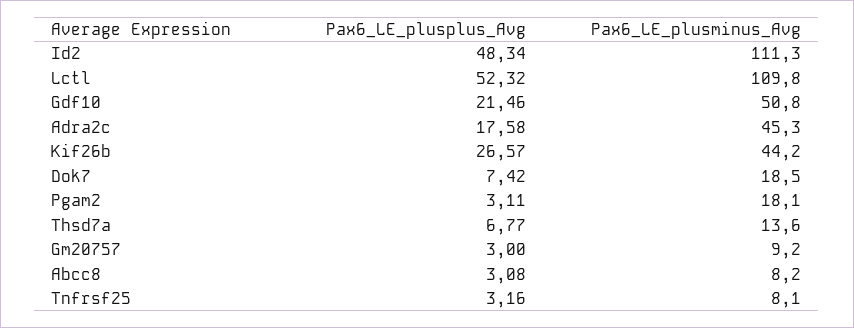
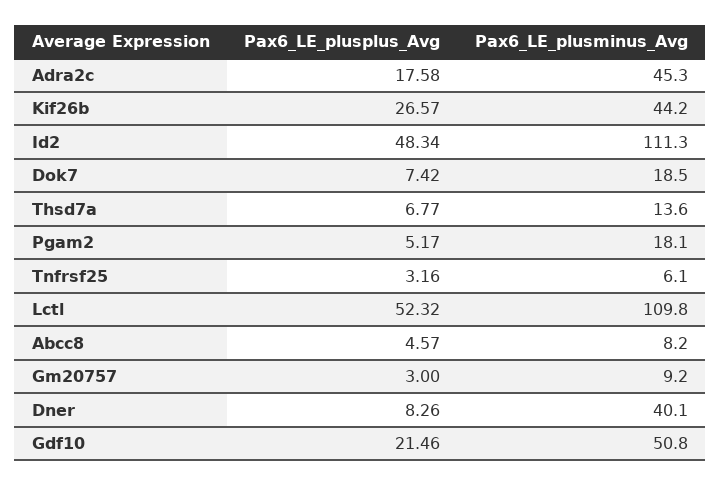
Pax6_LE_plusplus_Avg, Pgam2: 3.11 -> 5.17
Pax6_LE_plusplus_Avg, Abcc8: 3.08 -> 4.57
Pax6_LE_plusminus_Avg, Tnfrsf25: 8.1 -> 6.1
Pax6_LE_plusplus_Avg, Dner: none -> 8.26
Pax6_LE_plusminus_Avg, Dner: none -> 40.1

